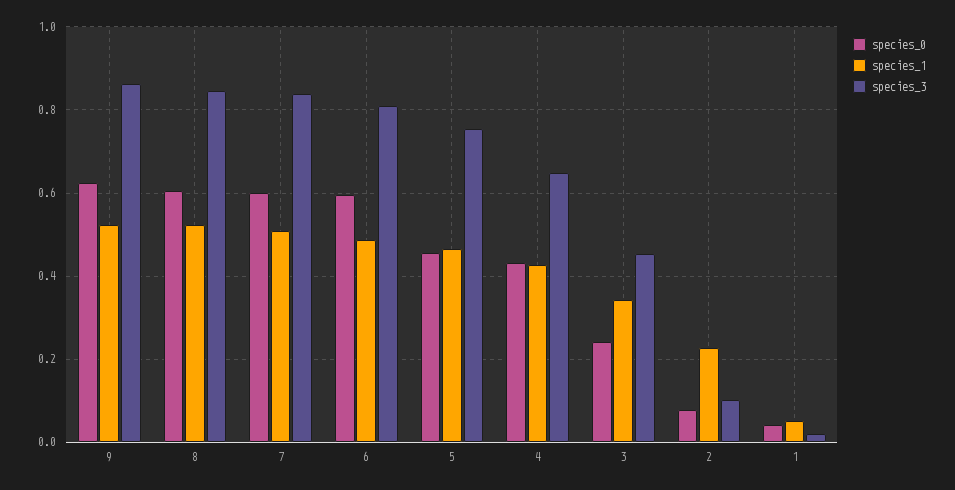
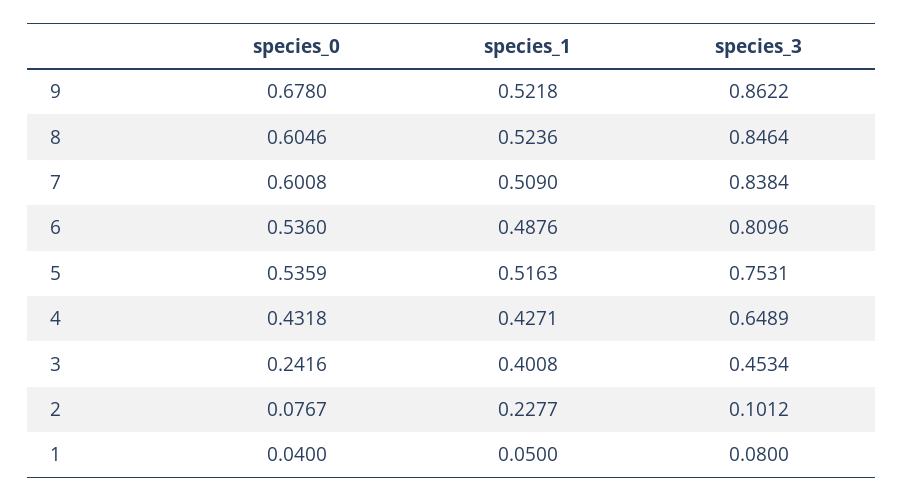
species_0, 9: 0.62 -> 0.678
species_0, 6: 0.6 -> 0.536
species_0, 5: 0.46 -> 0.5359
species_1, 5: 0.46 -> 0.5163
species_1, 3: 0.34 -> 0.4008
species_3, 1: 0.02 -> 0.08

